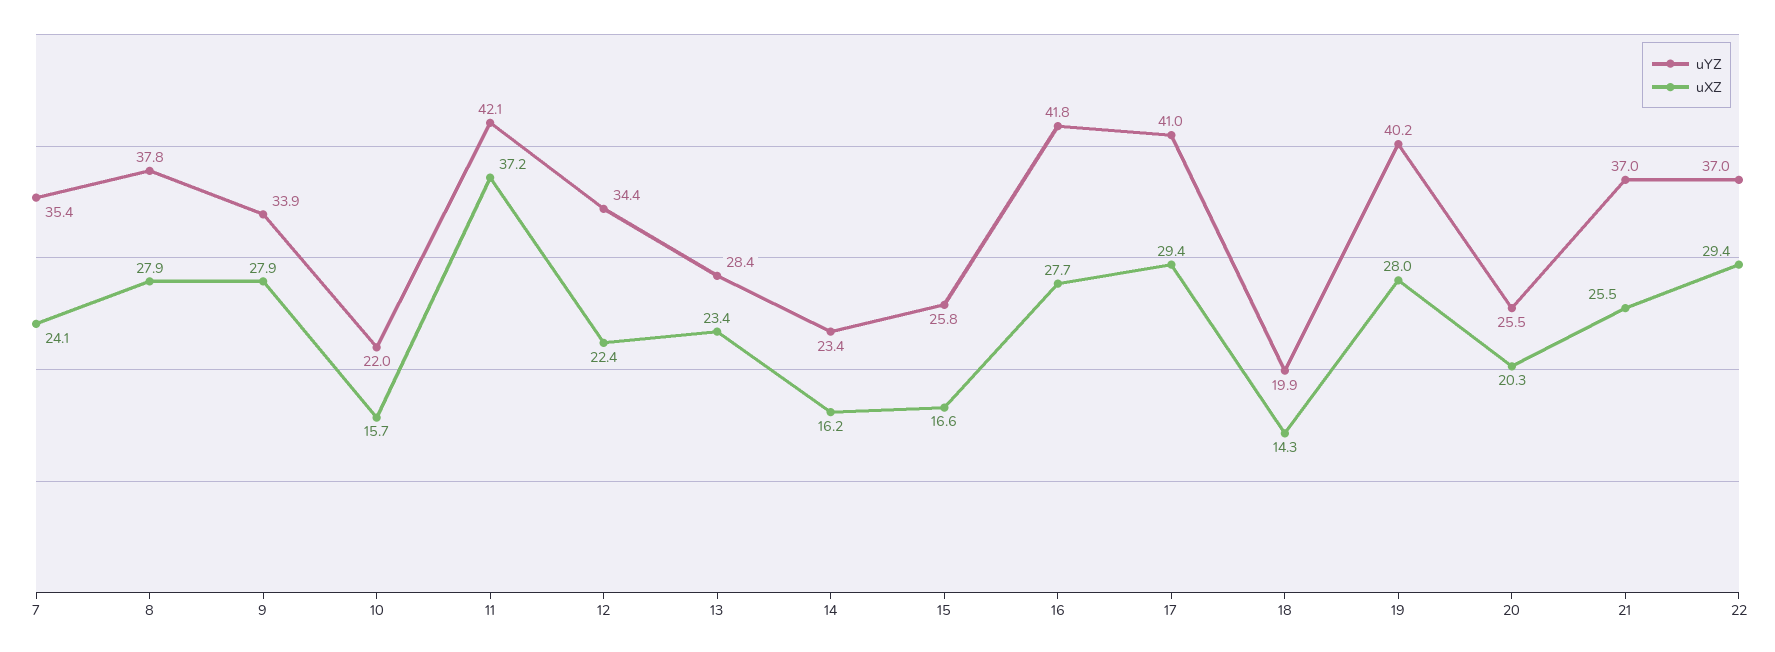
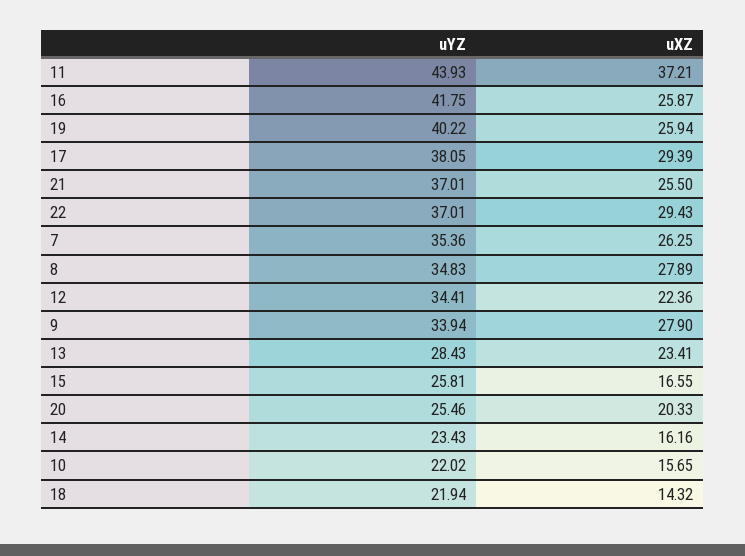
uXZ, 7: 24.1 -> 26.25
uYZ, 8: 37.8 -> 34.83
uYZ, 11: 42.1 -> 43.93
uXZ, 16: 27.7 -> 25.87
uYZ, 17: 41 -> 38.05
uYZ, 18: 19.9 -> 21.94
uXZ, 19: 28 -> 25.94

